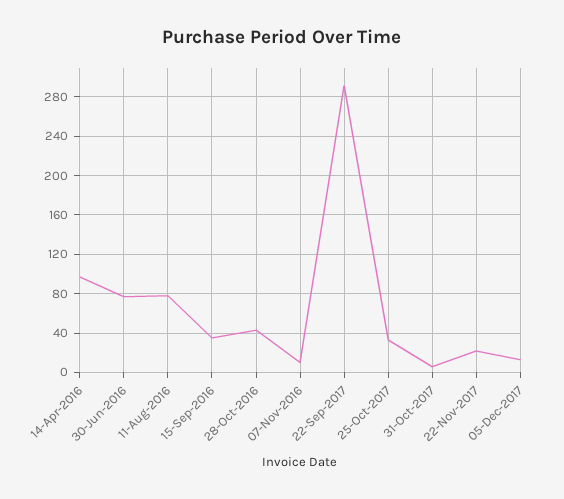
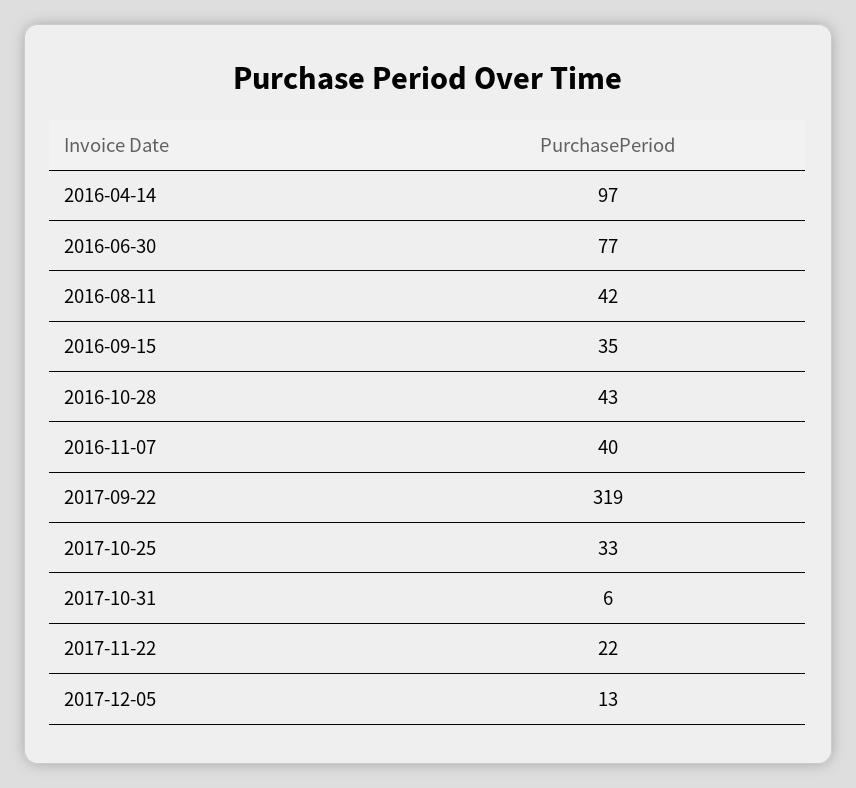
11-Aug-2016: 80 -> 42
07-Nov-2016: 10 -> 40
22-Sep-2017: 290 -> 319

